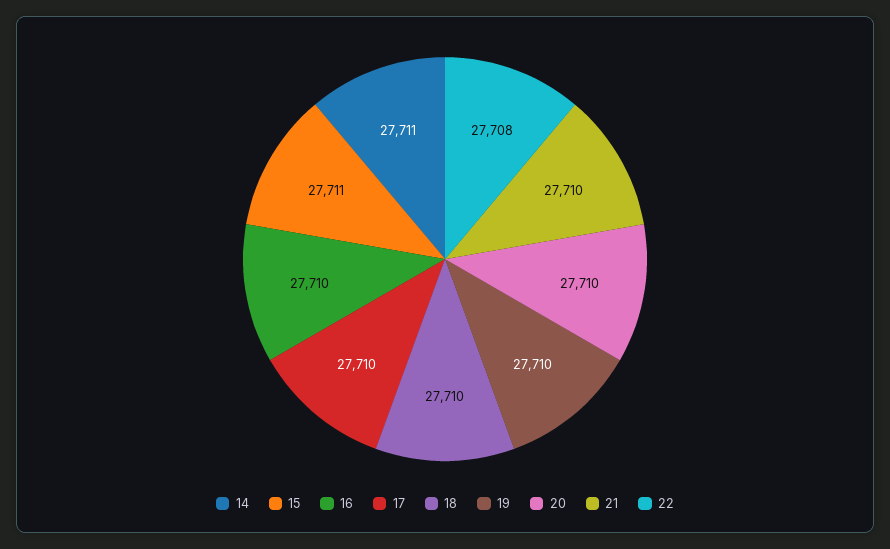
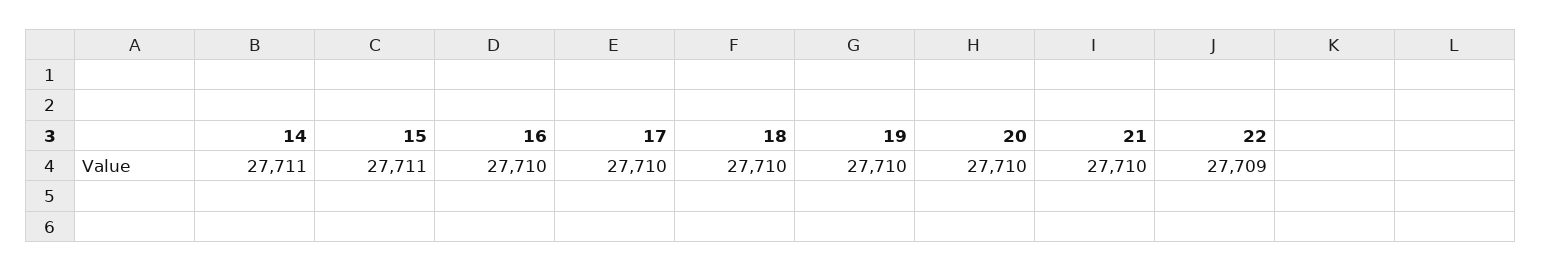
22: 27708 -> 27709

